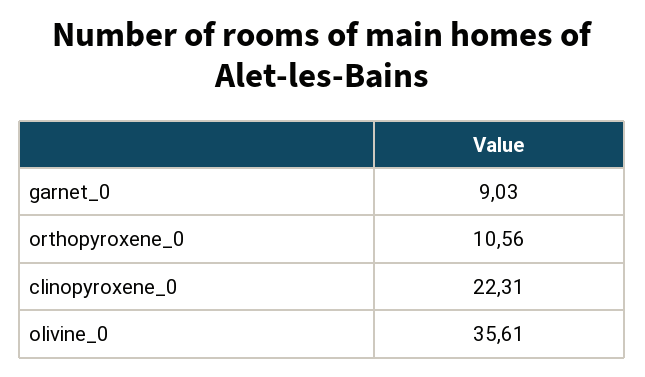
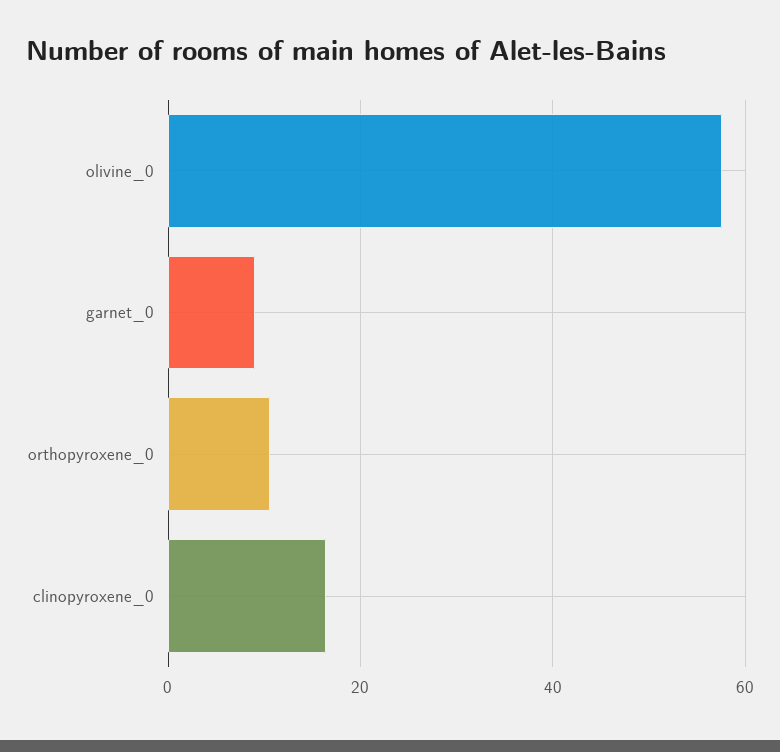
clinopyroxene_0: 22.31 -> 16
olivine_0: 35.61 -> 58

